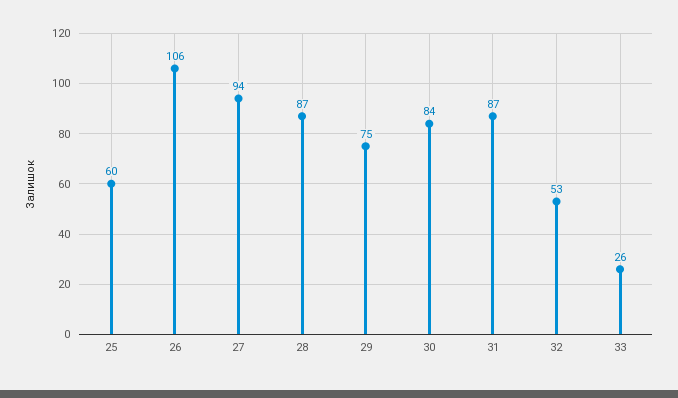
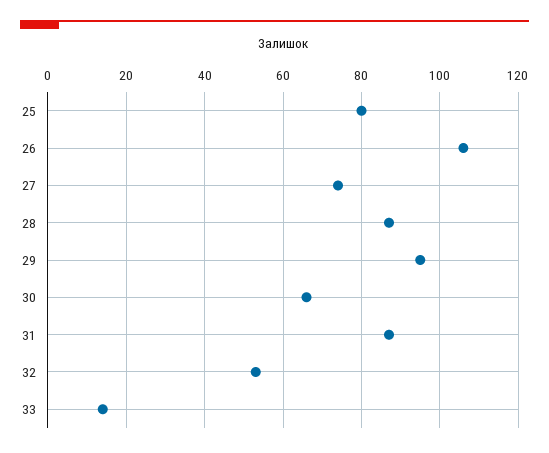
25: 60 -> 80
27: 94 -> 75
29: 75 -> 95
30: 84 -> 65
33: 26 -> 15

